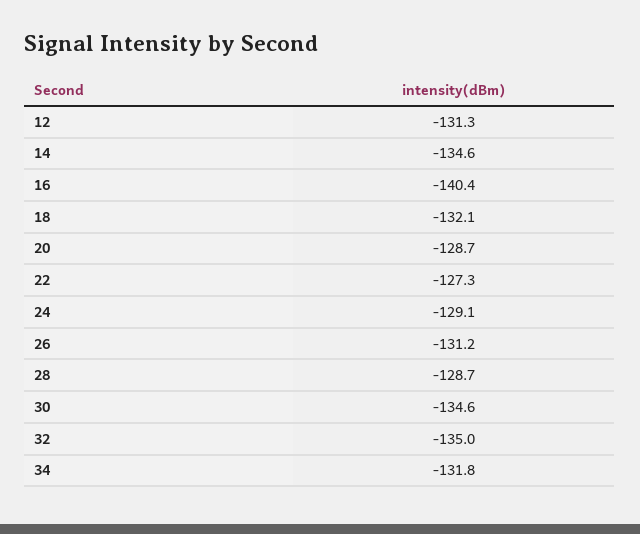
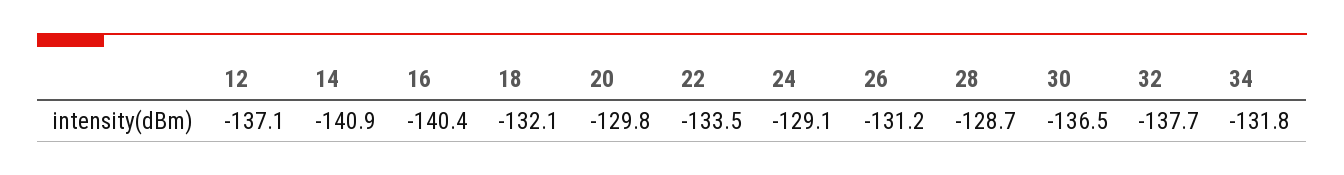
12: -131.3 -> -137.1
14: -134.6 -> -140.9
20: -128.7 -> -129.8
22: -127.3 -> -133.5
30: -134.6 -> -136.5
32: -135 -> -137.7

